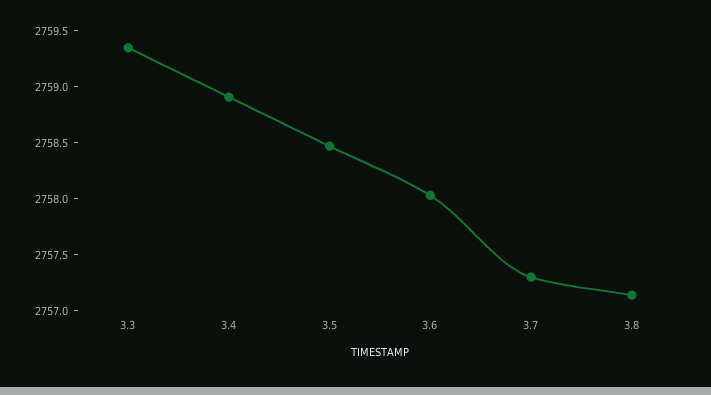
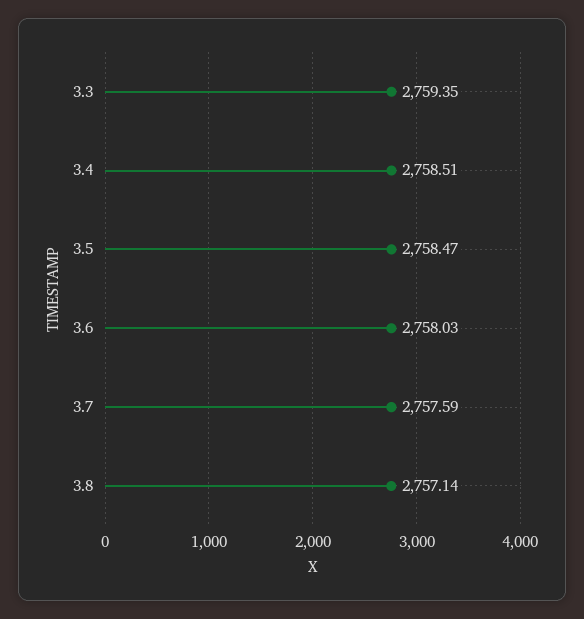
3.4: 2758.9 -> 2758.51
3.7: 2757.3 -> 2757.59

